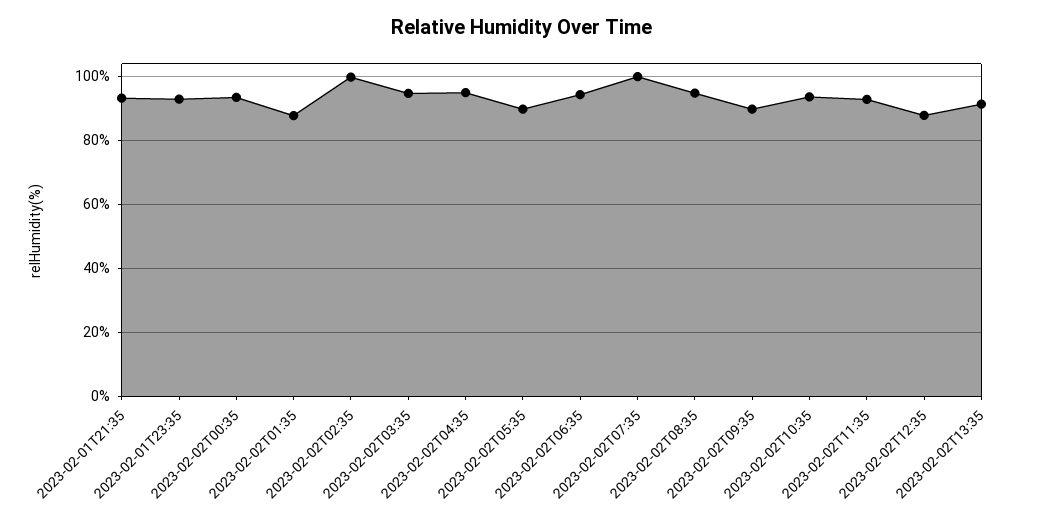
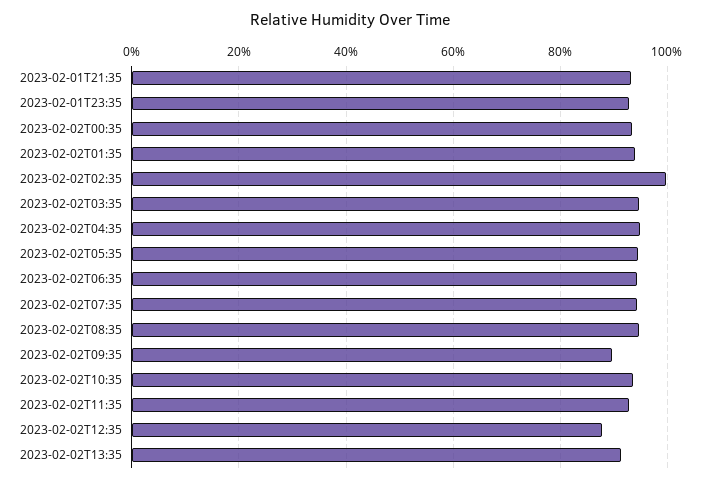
2023-02-02T01:35: 88 -> 94
2023-02-02T05:35: 90 -> 94
2023-02-02T07:35: 100 -> 94

